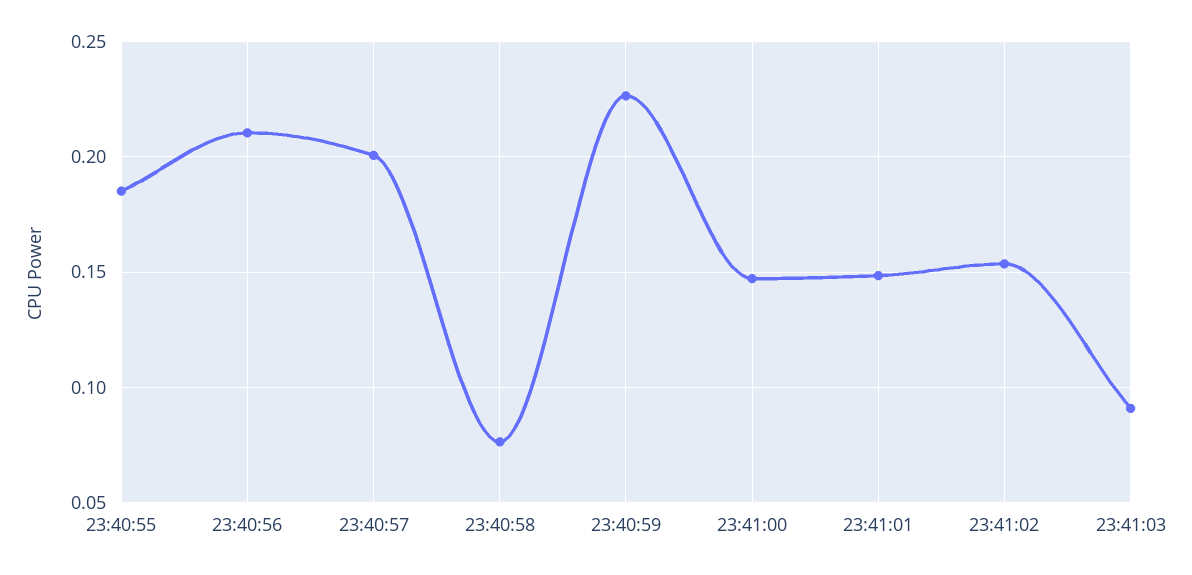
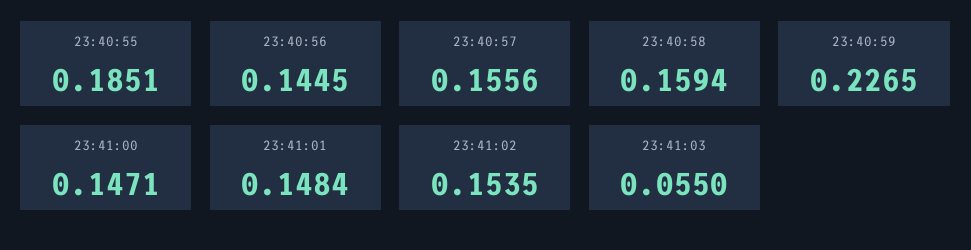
23:40:56: 0.21 -> 0.1445
23:40:57: 0.2 -> 0.1556
23:40:58: 0.075 -> 0.1594
23:41:03: 0.09 -> 0.055

